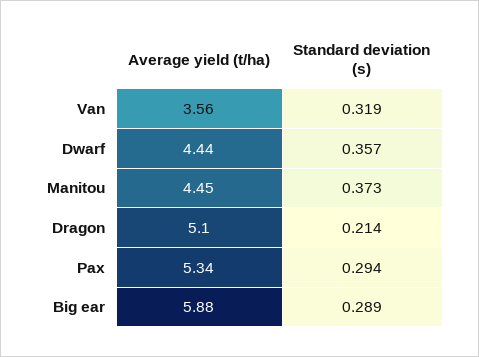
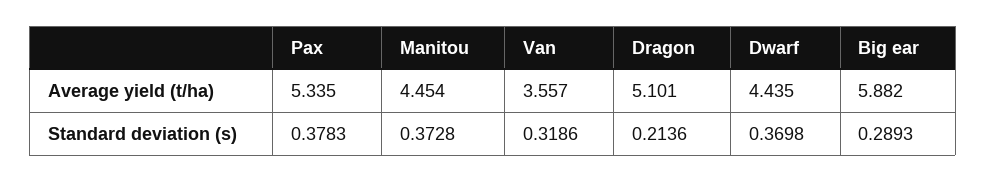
Standard deviation (s), Dwarf: 0.357 -> 0.3698
Standard deviation (s), Pax: 0.294 -> 0.3783

